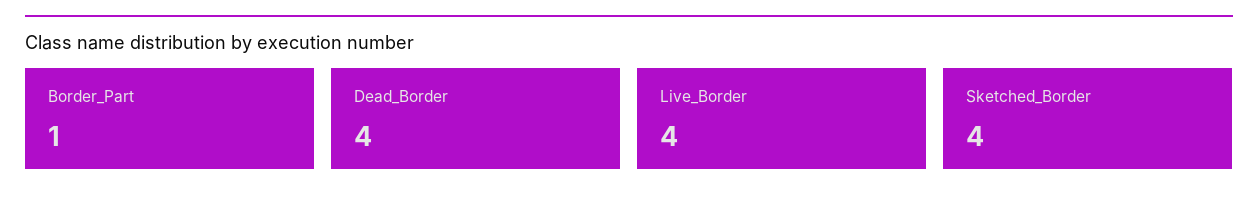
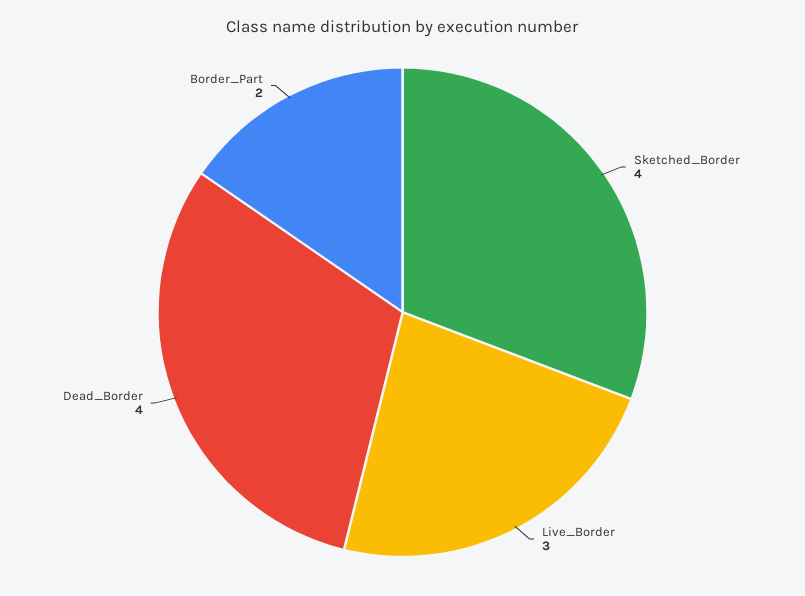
Border_Part: 1 -> 2
Live_Border: 4 -> 3

